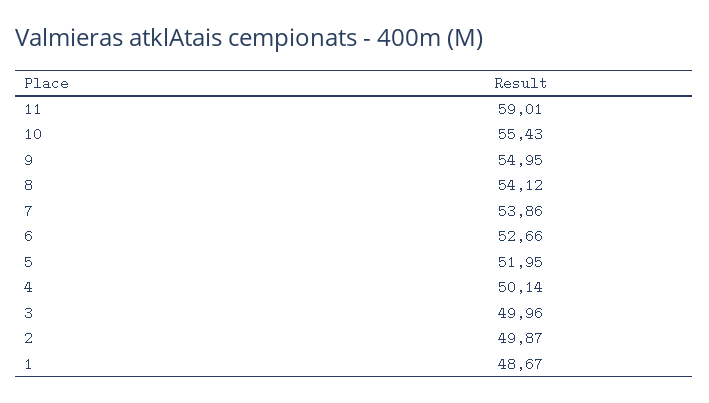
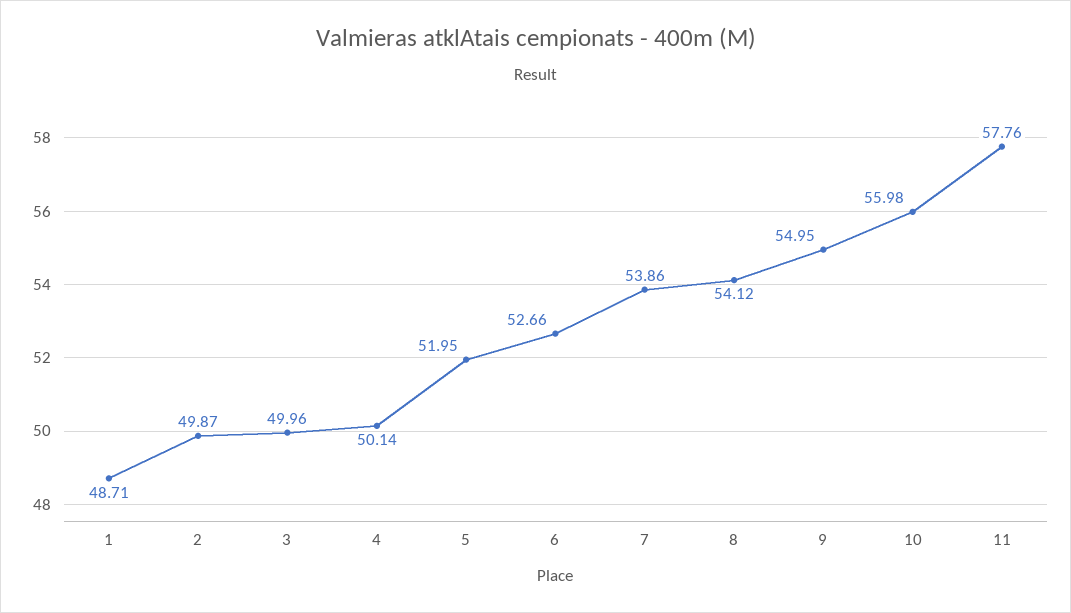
11: 59.01 -> 57.76
10: 55.43 -> 55.98
1: 48.67 -> 48.71

